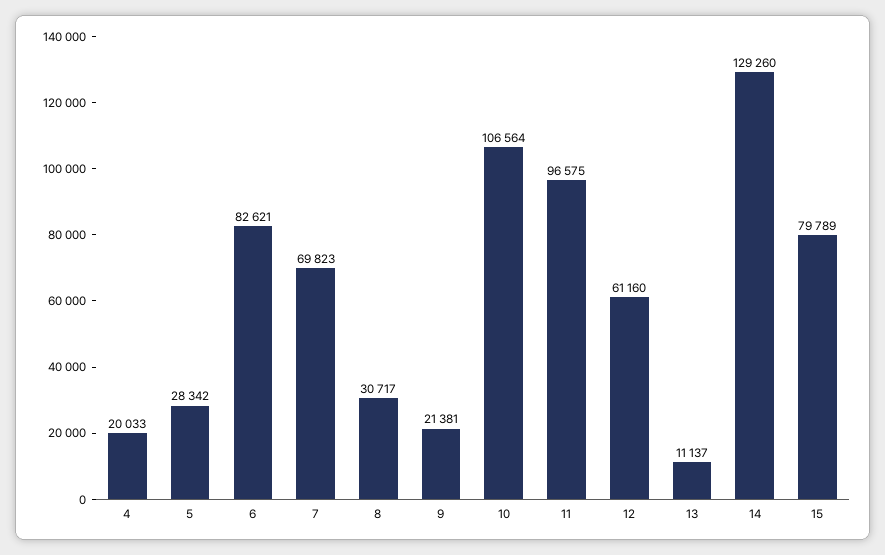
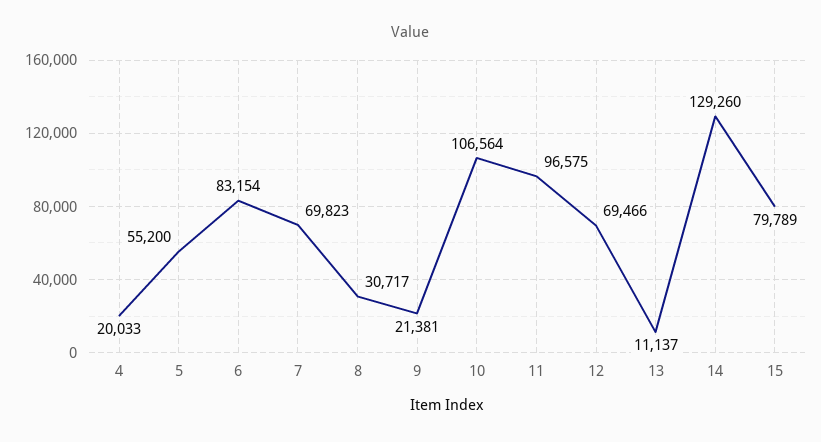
5: 28342 -> 55200
6: 82621 -> 83154
12: 61160 -> 69466

